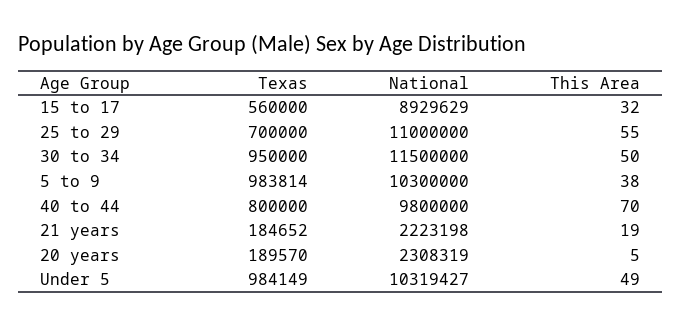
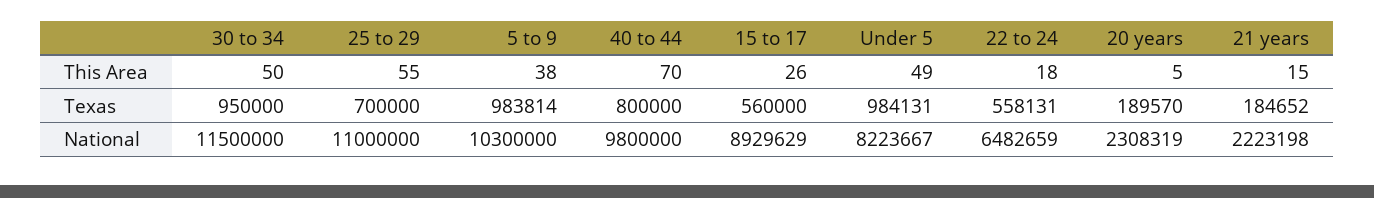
This Area, 15 to 17: 32 -> 26
This Area, 21 years: 19 -> 15
Texas, Under 5: 984149 -> 984131
National, Under 5: 10319427 -> 8223667
This Area, 22 to 24: none -> 18
Texas, 22 to 24: none -> 558131
National, 22 to 24: none -> 6482659

